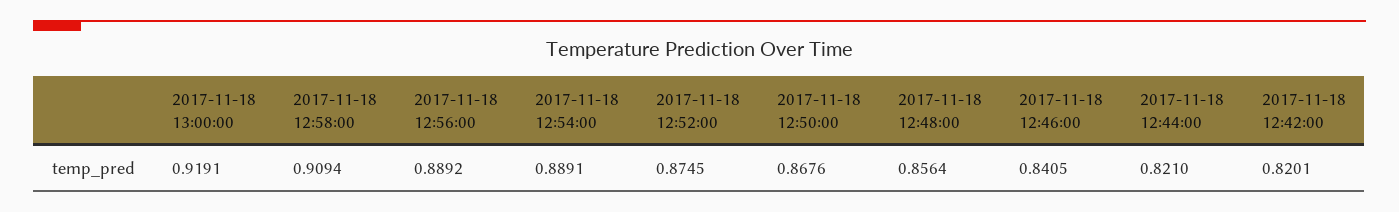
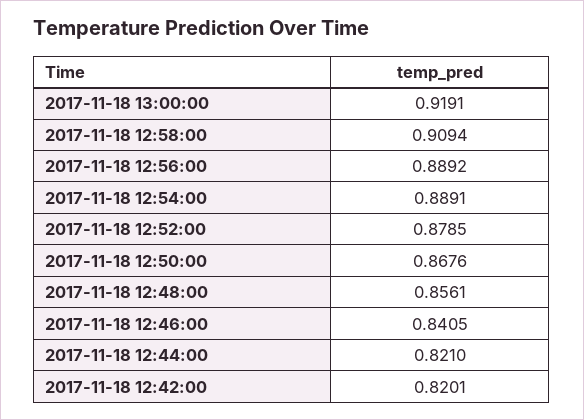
2017-11-18 12:52:00: 0.8745 -> 0.8785
2017-11-18 12:48:00: 0.8564 -> 0.8561

